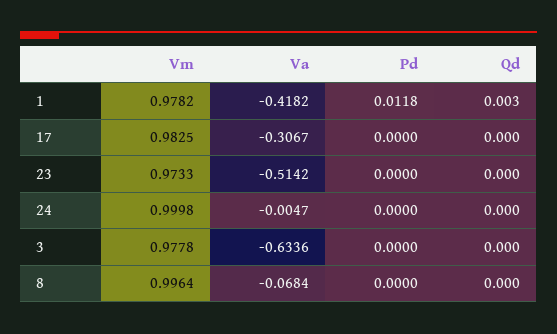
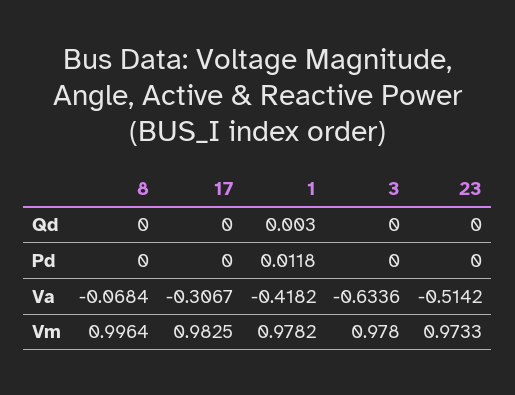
Vm, 24: 0.9998 -> none
Va, 24: -0.0047 -> none
Pd, 24: 0 -> none
Qd, 24: 0 -> none
Vm, 3: 0.9778 -> 0.978

